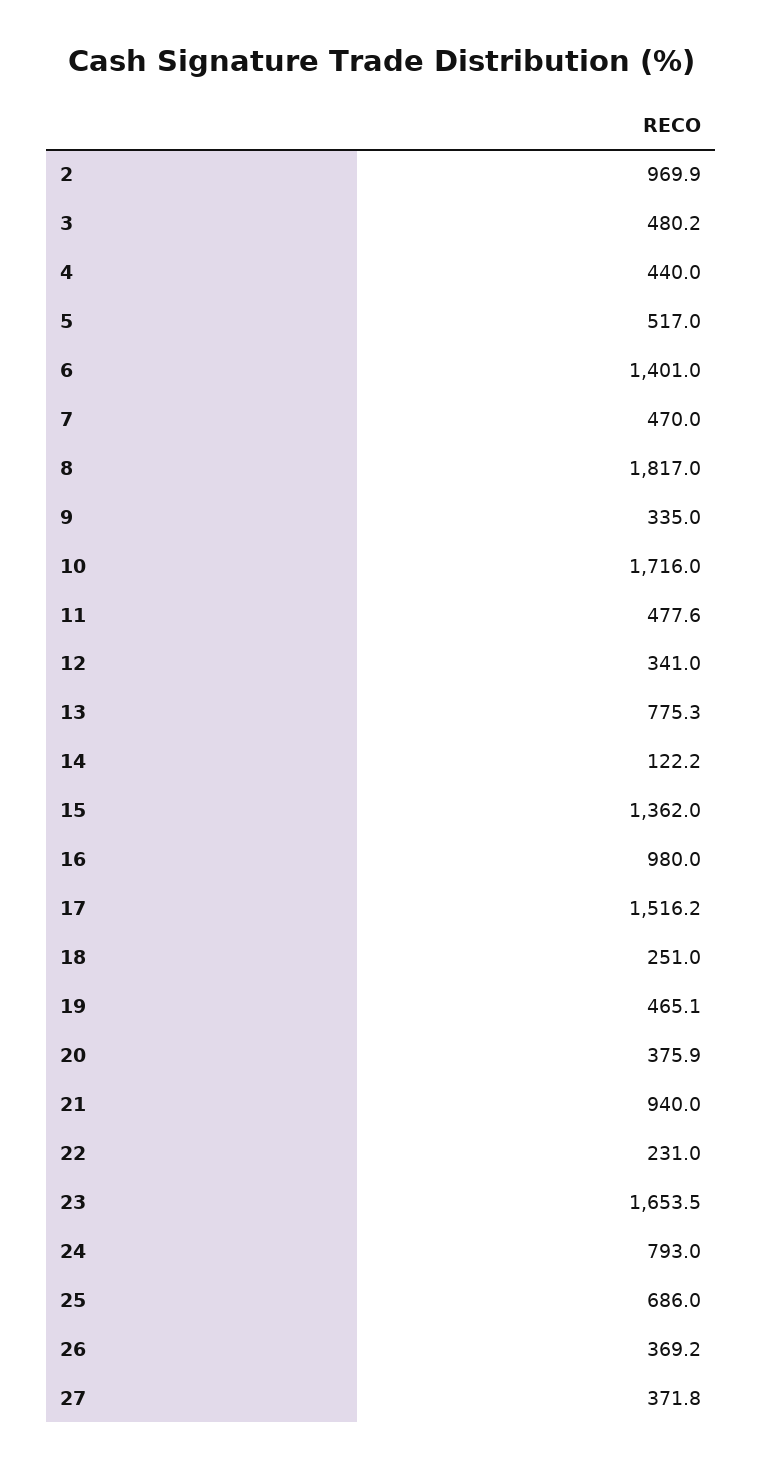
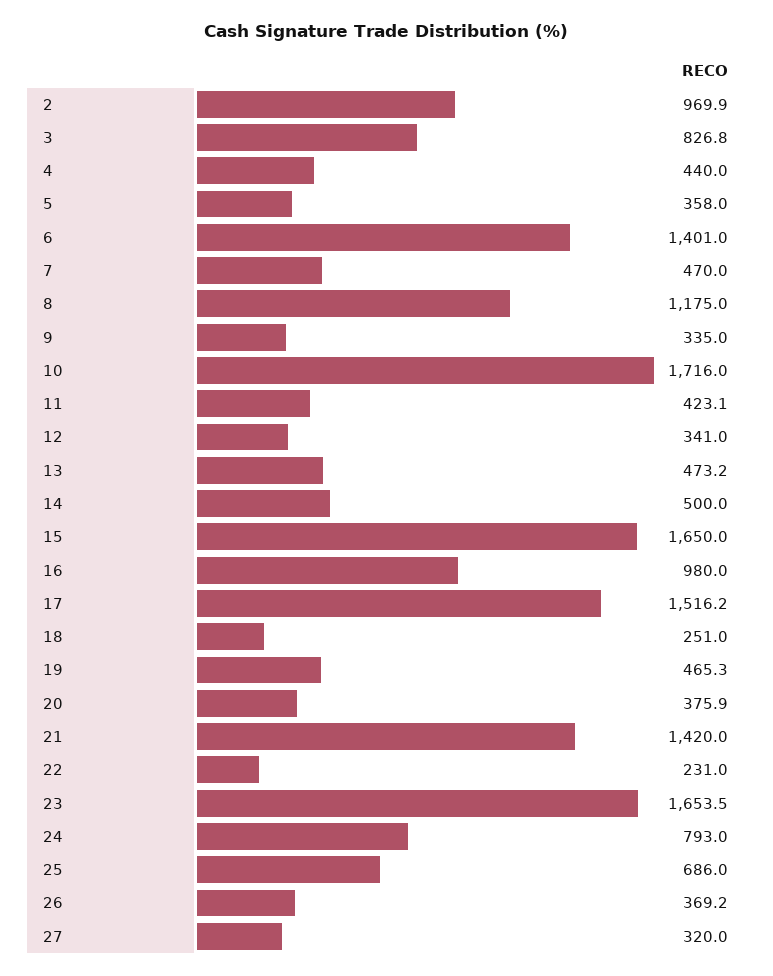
3: 480.2 -> 826.8
5: 517 -> 358
8: 1817 -> 1175
11: 477.6 -> 423.1
13: 775.3 -> 473.2
14: 122.2 -> 500
15: 1362 -> 1650
19: 465.1 -> 465.3
21: 940 -> 1420
27: 371.8 -> 320

